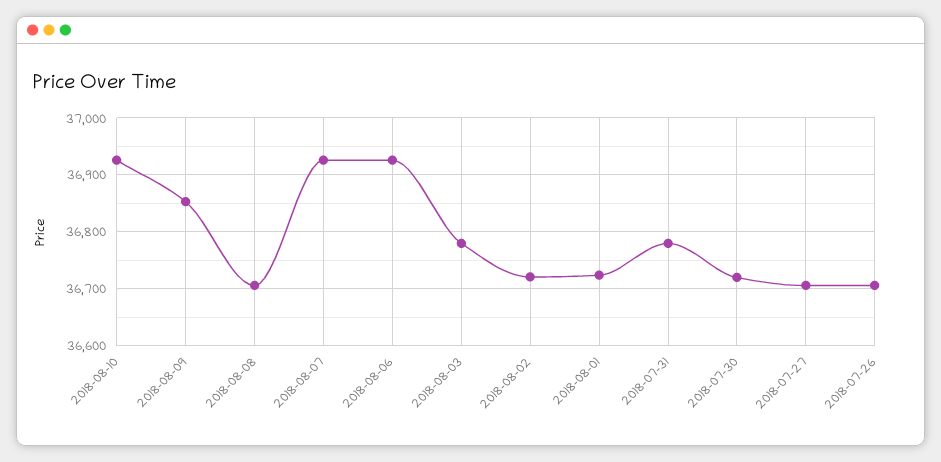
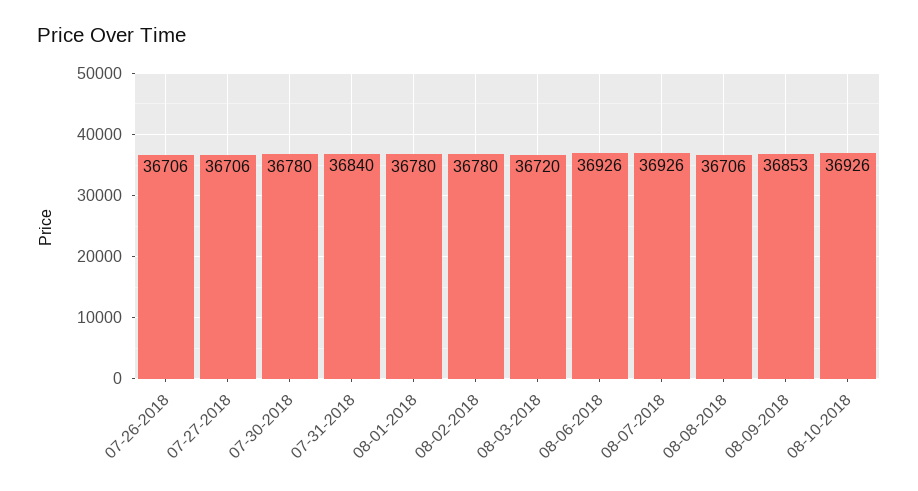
2018-08-03: 36780 -> 36720
2018-08-02: 36720 -> 36780
2018-08-01: 36720 -> 36780
2018-07-31: 36780 -> 36840
2018-07-30: 36720 -> 36780

